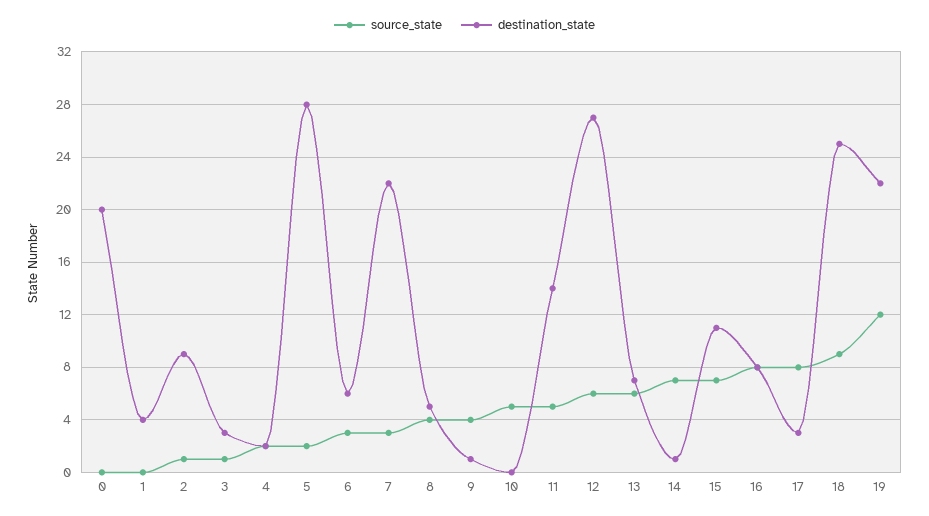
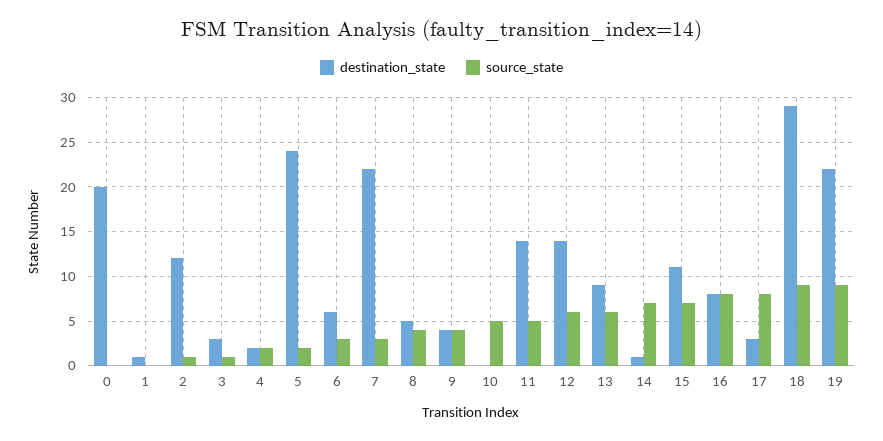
destination_state, 1: 4 -> 1
destination_state, 2: 9 -> 12
destination_state, 5: 28 -> 24
destination_state, 9: 1 -> 4
destination_state, 12: 27 -> 14
destination_state, 13: 7 -> 9
destination_state, 18: 25 -> 29
source_state, 19: 12 -> 9

